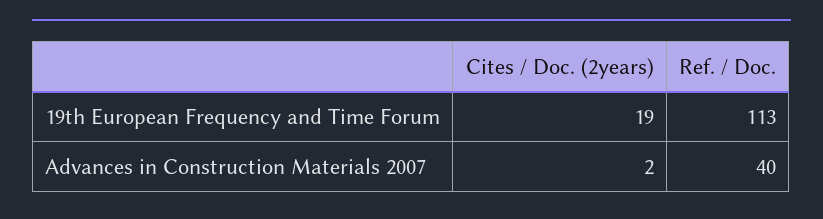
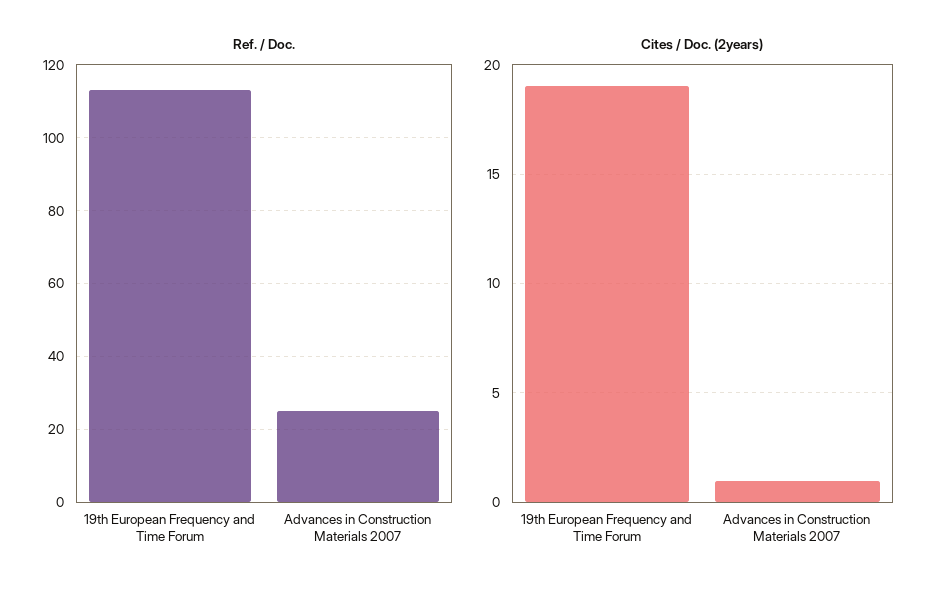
Cites / Doc. (2years), Advances in Construction Materials 2007: 2 -> 1
Ref. / Doc., Advances in Construction Materials 2007: 40 -> 25

